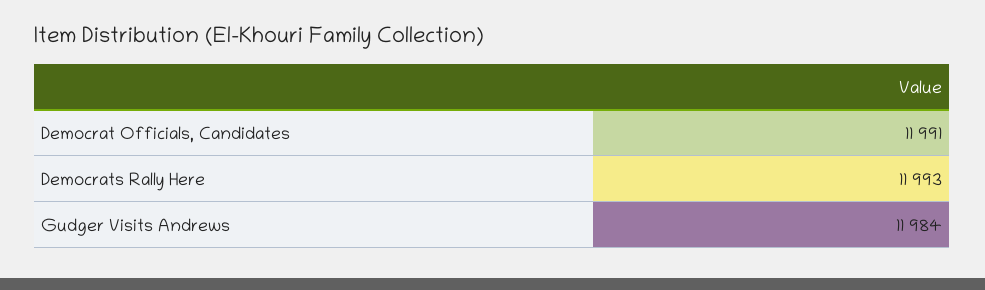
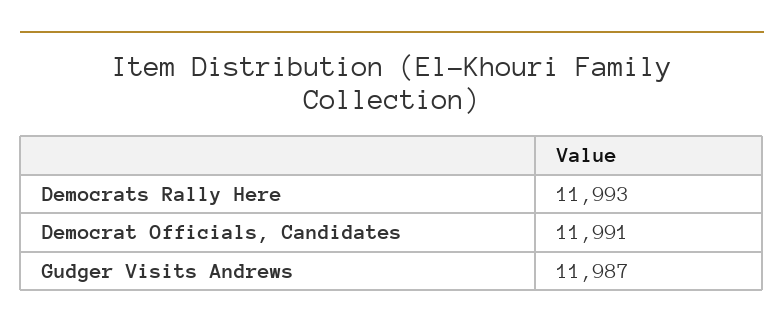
Gudger Visits Andrews: 11984 -> 11987

